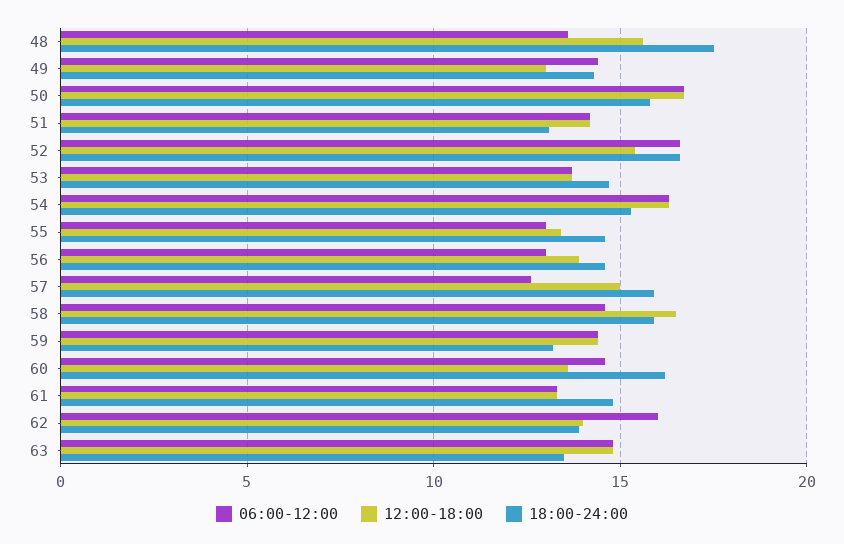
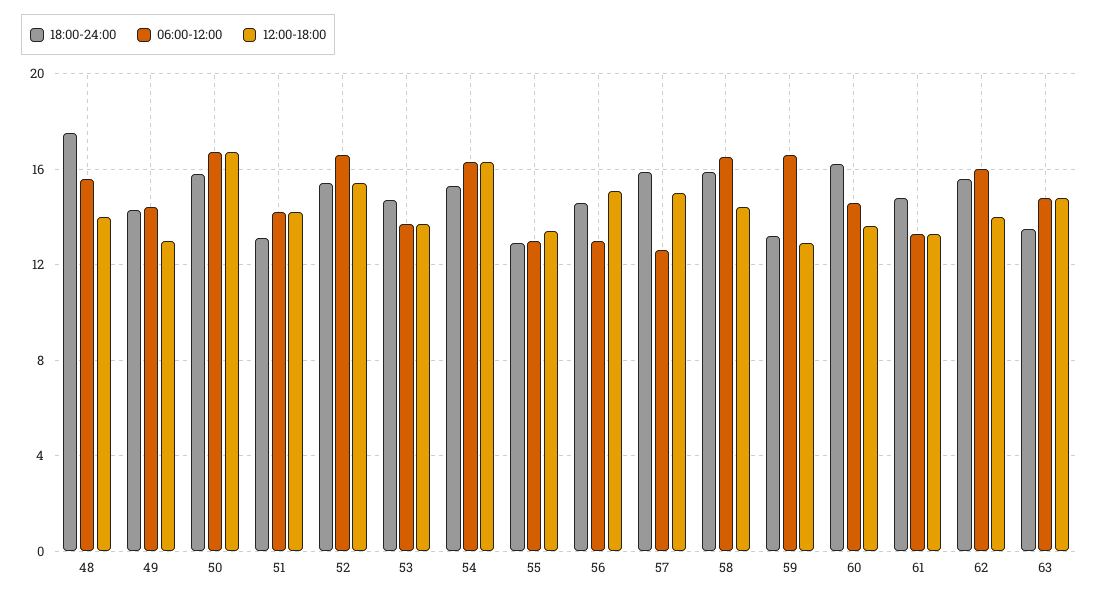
06:00-12:00, 48: 13.5 -> 15.5
12:00-18:00, 48: 15.5 -> 14
18:00-24:00, 52: 16.5 -> 15.5
18:00-24:00, 55: 14.5 -> 13
12:00-18:00, 56: 14 -> 15
06:00-12:00, 58: 14.5 -> 16.5
12:00-18:00, 58: 16.5 -> 14.5
06:00-12:00, 59: 14.5 -> 16.5
12:00-18:00, 59: 14.5 -> 13
18:00-24:00, 62: 14 -> 15.5

